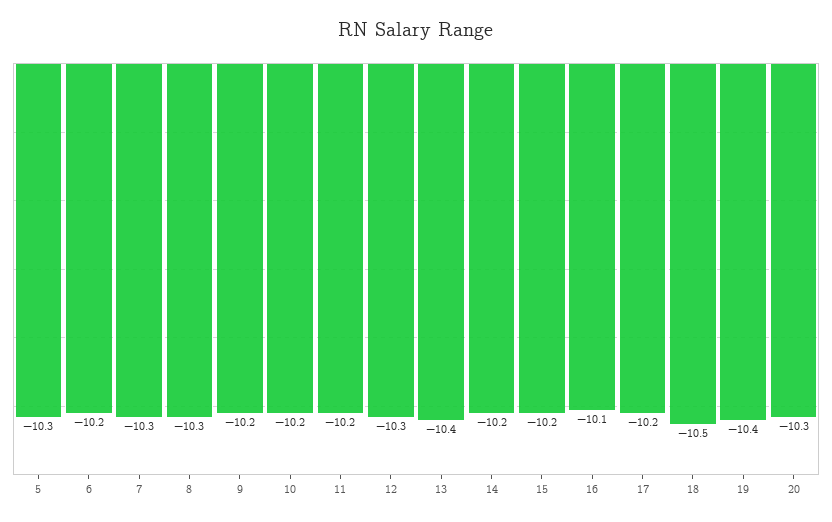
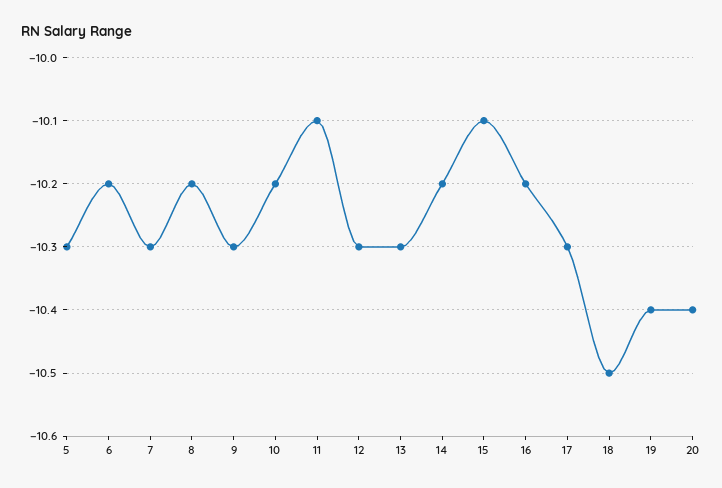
8: -10.3 -> -10.2
9: -10.2 -> -10.3
11: -10.2 -> -10.1
13: -10.4 -> -10.3
15: -10.2 -> -10.1
16: -10.1 -> -10.2
17: -10.2 -> -10.3
20: -10.3 -> -10.4

